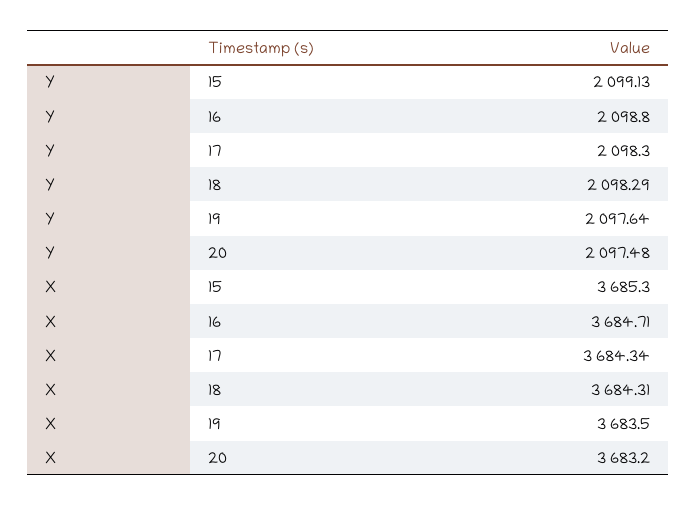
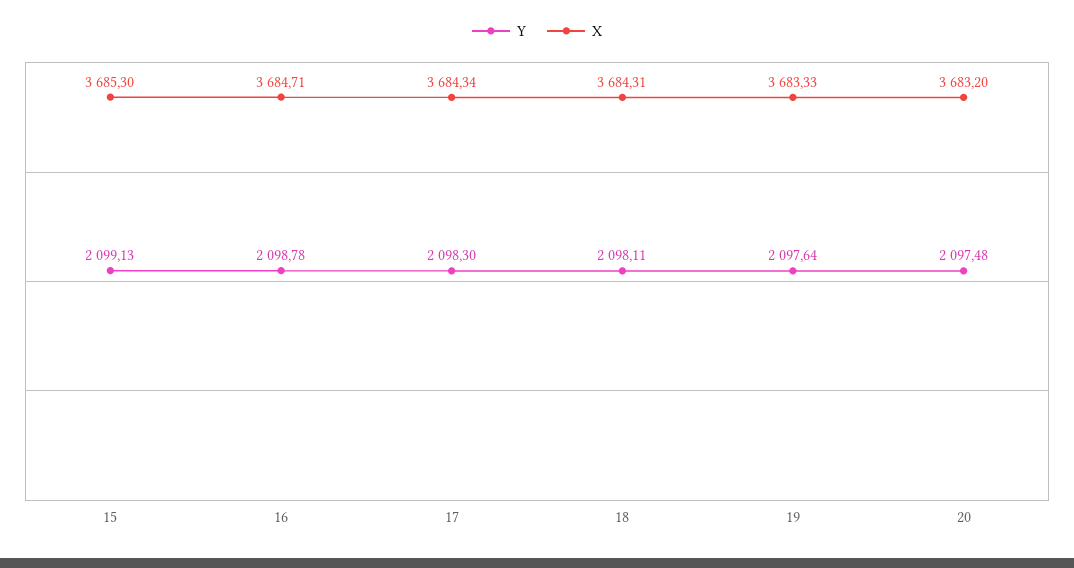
Y, 16: 2098.8 -> 2098.78
Y, 18: 2098.29 -> 2098.11
X, 19: 3683.5 -> 3683.33

